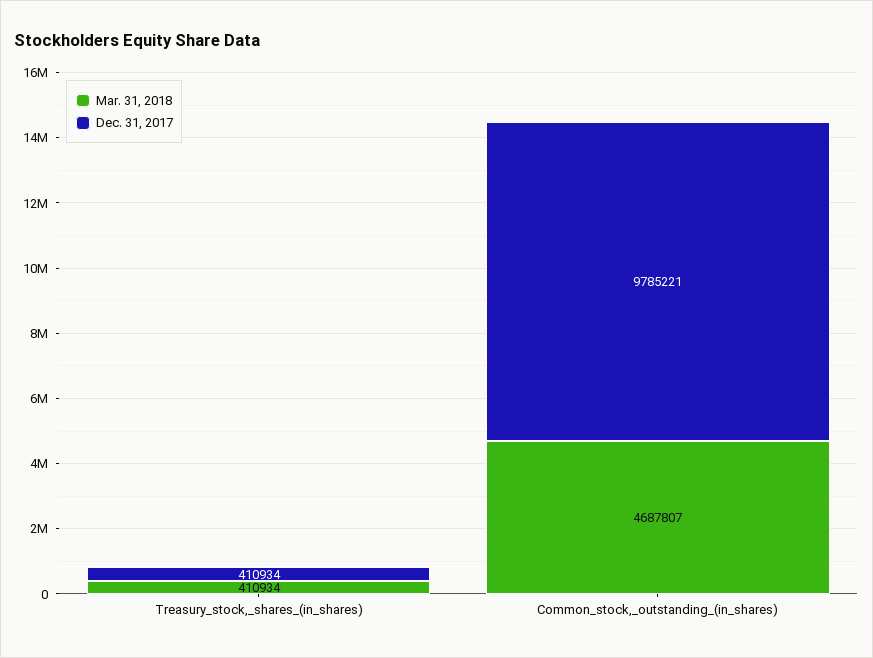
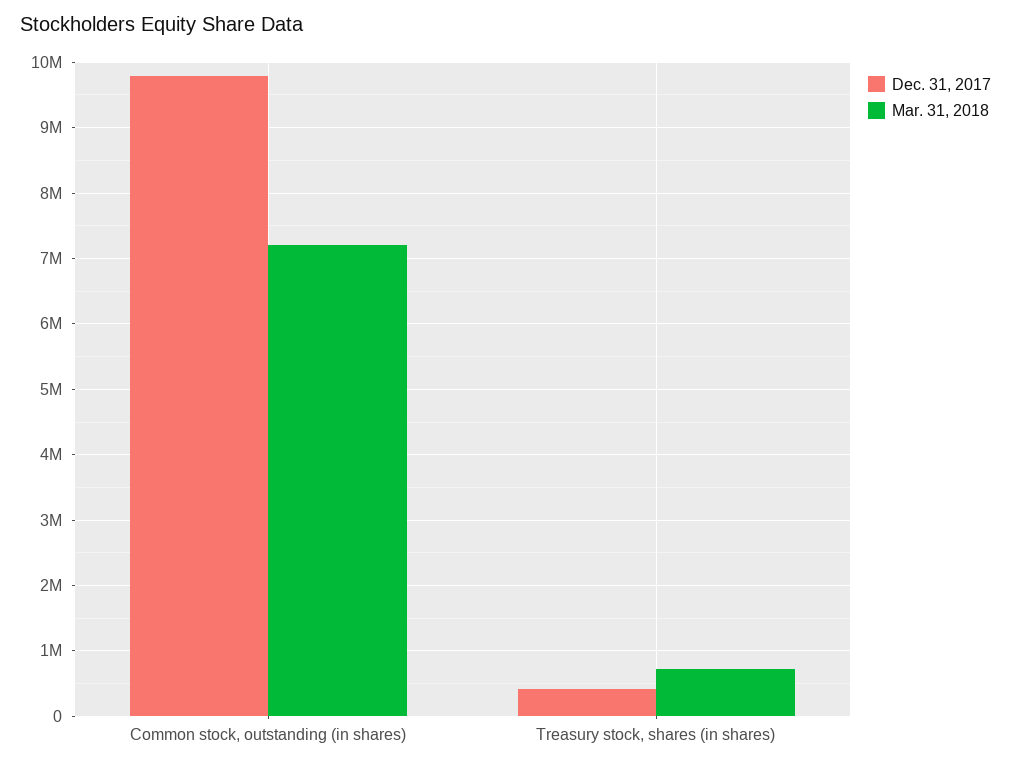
Mar. 31, 2018, Treasury_stock,_shares_(in_shares): 410934 -> 700000
Mar. 31, 2018, Common_stock,_outstanding_(in_shares): 4687807 -> 7200000

